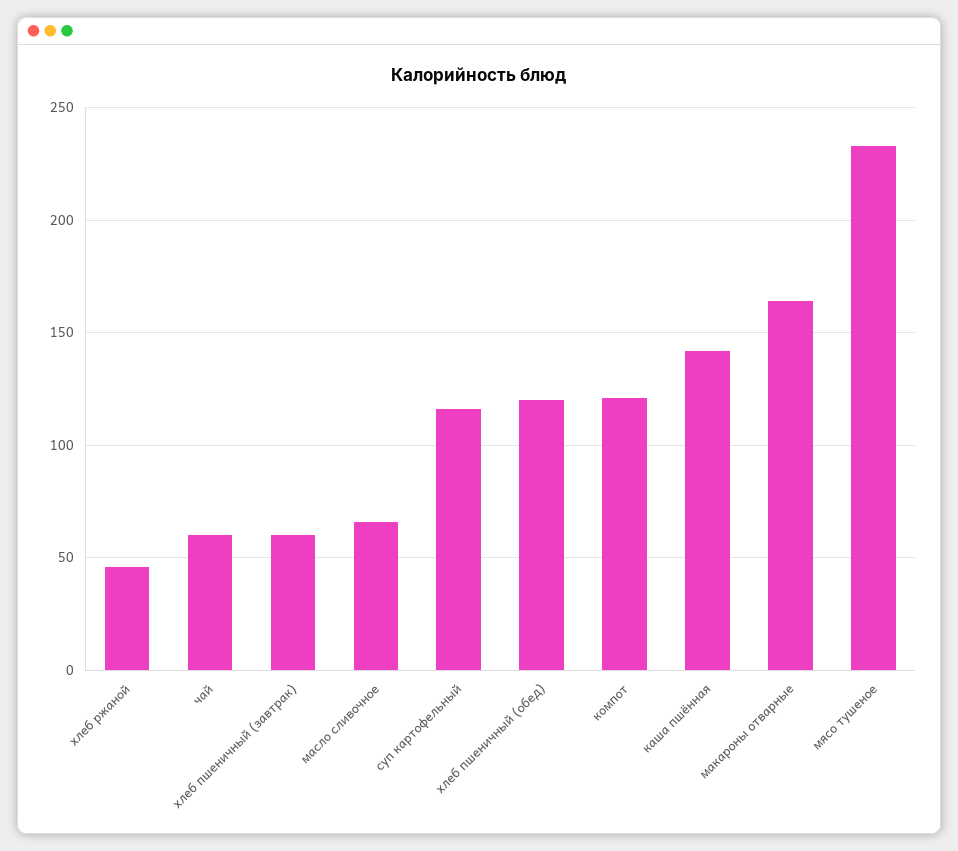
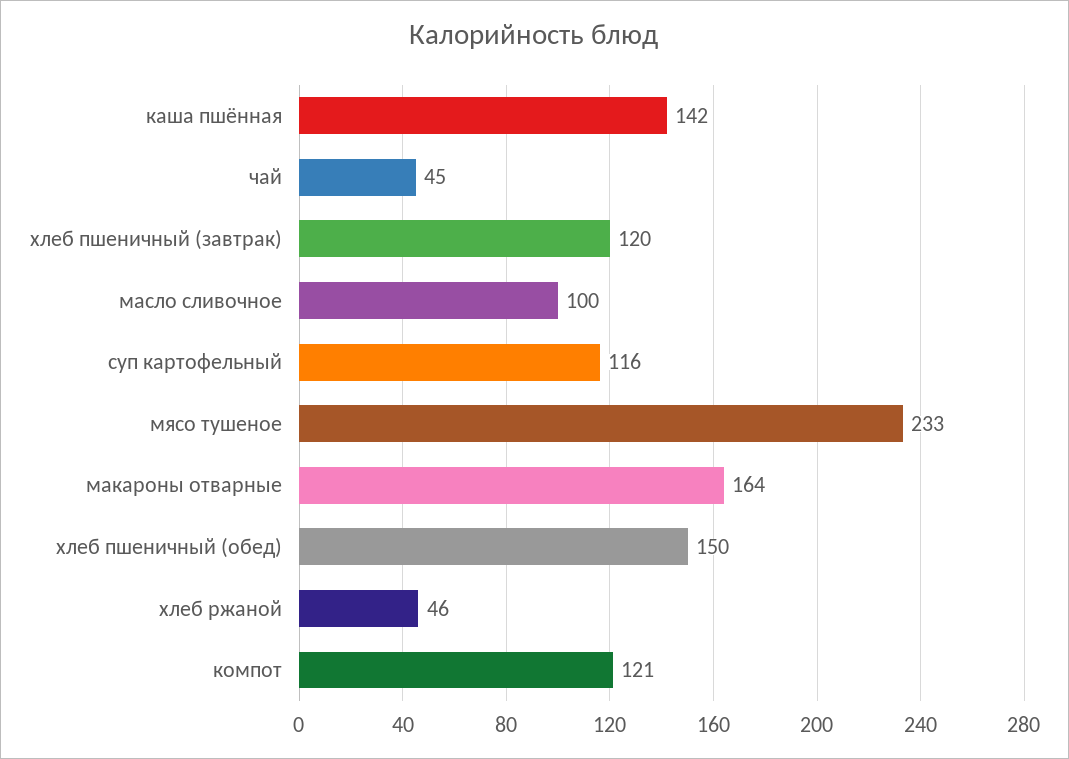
чай: 60 -> 45
хлеб пшеничный (завтрак): 60 -> 120
масло сливочное: 65 -> 100
хлеб пшеничный (обед): 120 -> 150

